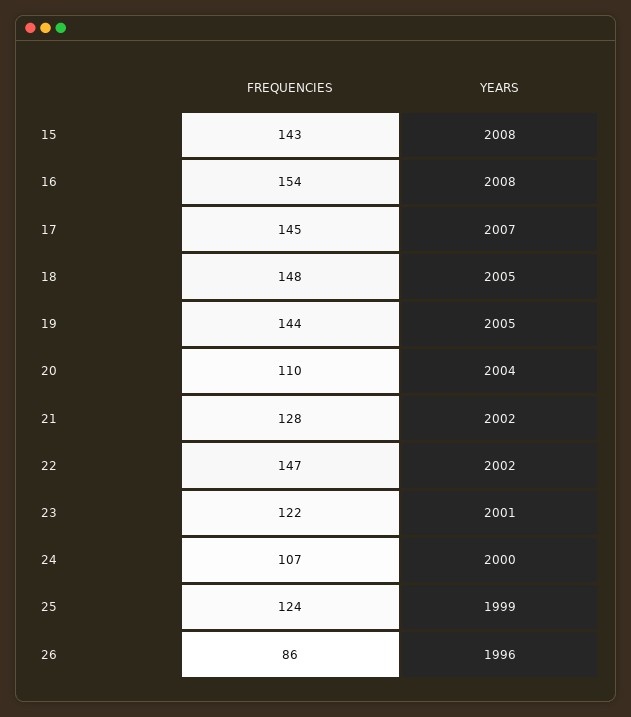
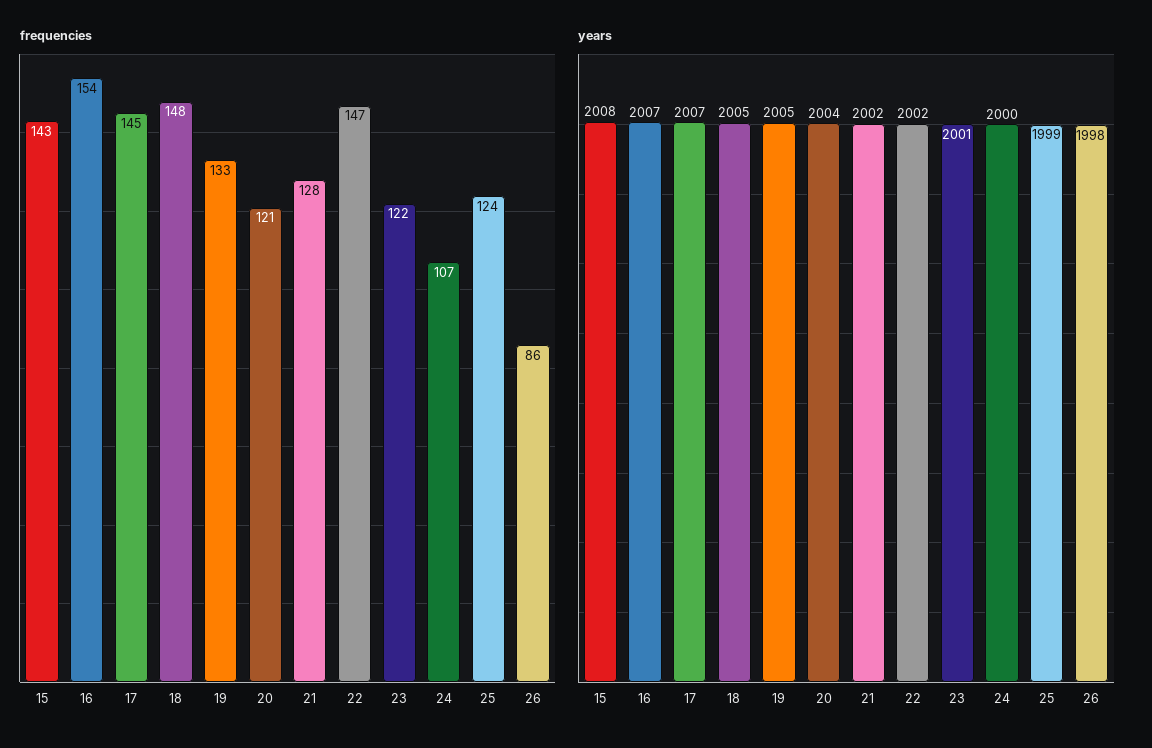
YEARS, 16: 2008 -> 2007
FREQUENCIES, 19: 144 -> 133
FREQUENCIES, 20: 110 -> 121
YEARS, 26: 1996 -> 1998

